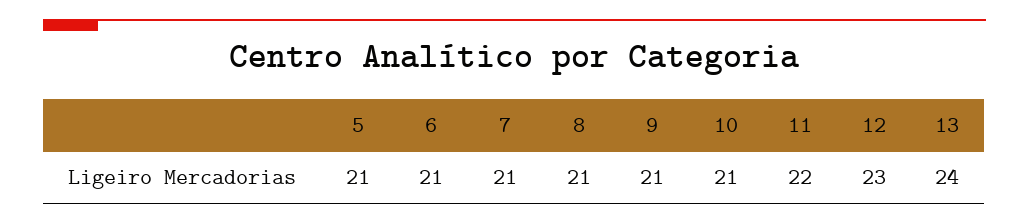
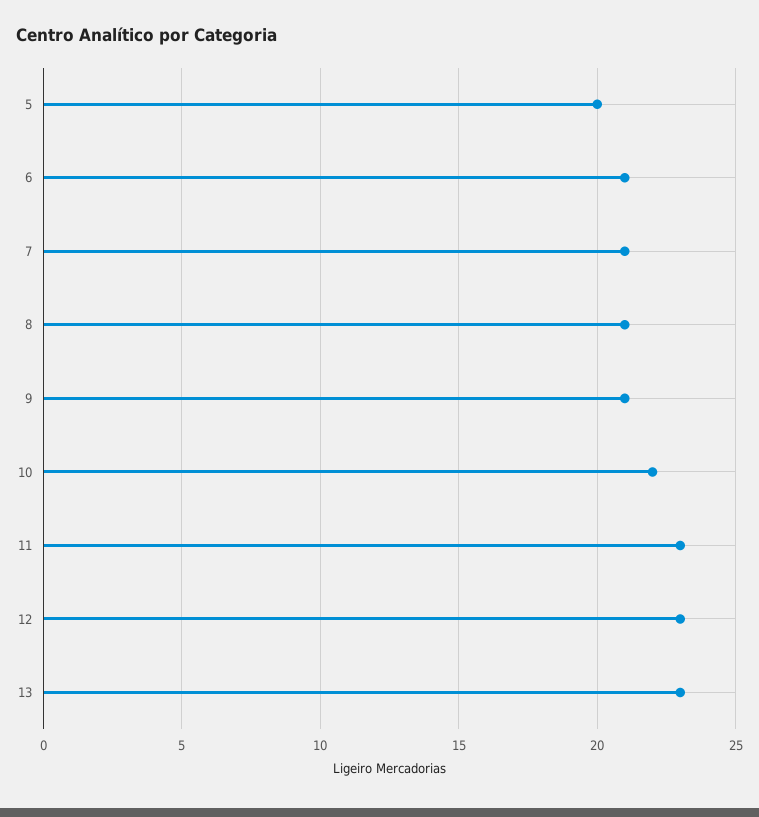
5: 21 -> 20
10: 21 -> 22
11: 22 -> 23
13: 24 -> 23

